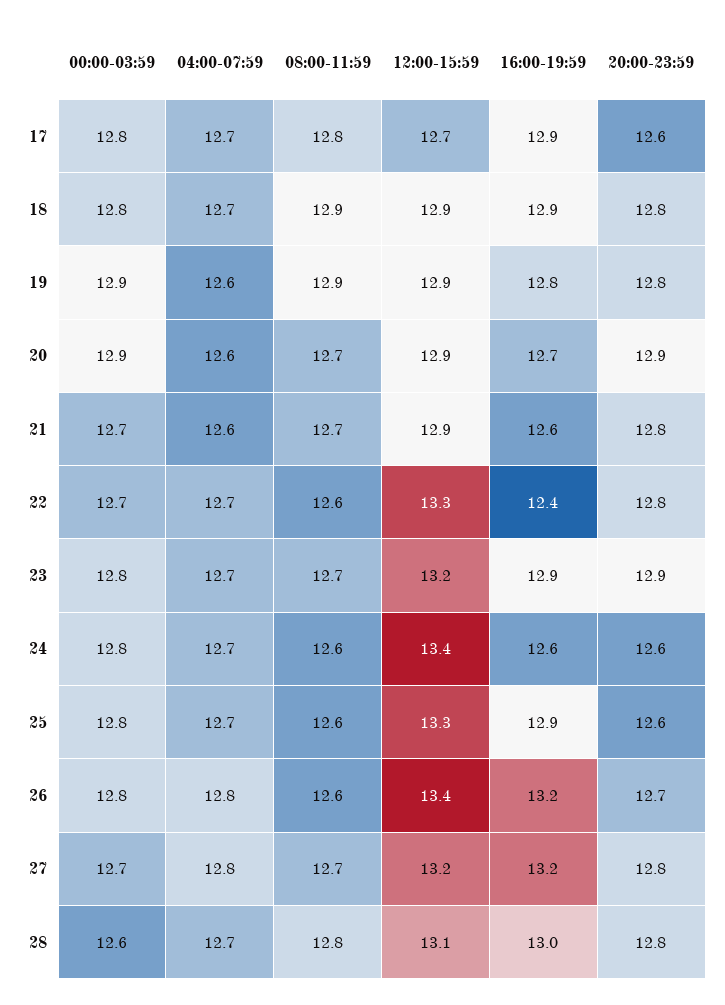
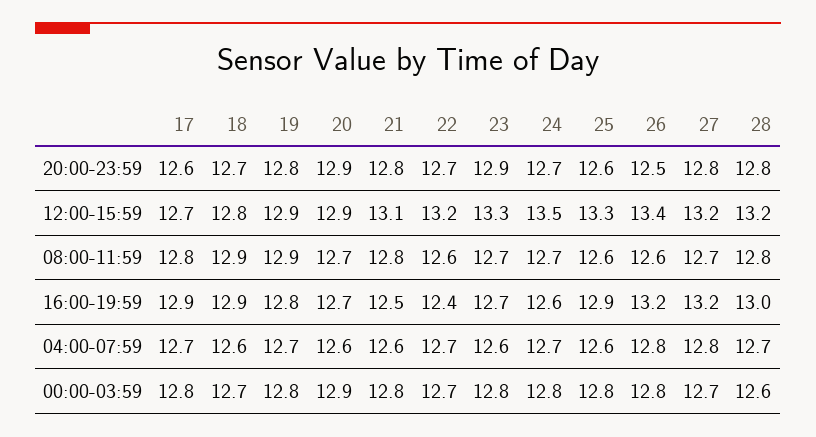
00:00-03:59, 18: 12.8 -> 12.7
04:00-07:59, 18: 12.7 -> 12.6
12:00-15:59, 18: 12.9 -> 12.8
20:00-23:59, 18: 12.8 -> 12.7
00:00-03:59, 19: 12.9 -> 12.8
04:00-07:59, 19: 12.6 -> 12.7
00:00-03:59, 21: 12.7 -> 12.8
08:00-11:59, 21: 12.7 -> 12.8
12:00-15:59, 21: 12.9 -> 13.1
16:00-19:59, 21: 12.6 -> 12.5
12:00-15:59, 22: 13.3 -> 13.2
20:00-23:59, 22: 12.8 -> 12.7
04:00-07:59, 23: 12.7 -> 12.6
12:00-15:59, 23: 13.2 -> 13.3
16:00-19:59, 23: 12.9 -> 12.7
08:00-11:59, 24: 12.6 -> 12.7
12:00-15:59, 24: 13.4 -> 13.5
20:00-23:59, 24: 12.6 -> 12.7
04:00-07:59, 25: 12.7 -> 12.6
20:00-23:59, 26: 12.7 -> 12.5
12:00-15:59, 28: 13.1 -> 13.2

